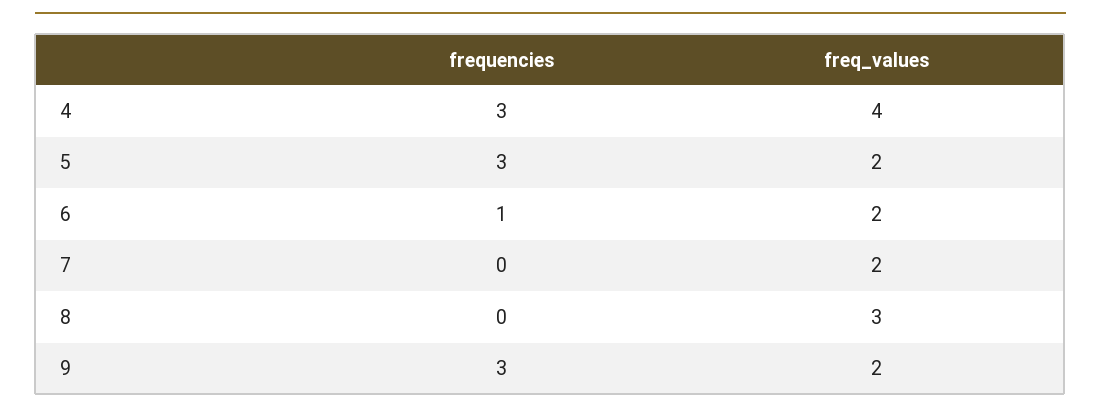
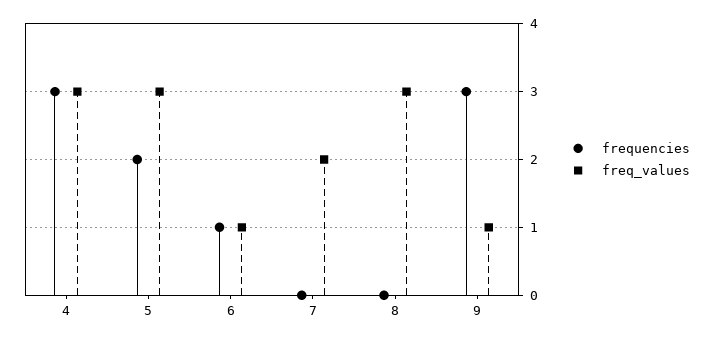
freq_values, 4: 4 -> 3
frequencies, 5: 3 -> 2
freq_values, 5: 2 -> 3
freq_values, 6: 2 -> 1
freq_values, 9: 2 -> 1

